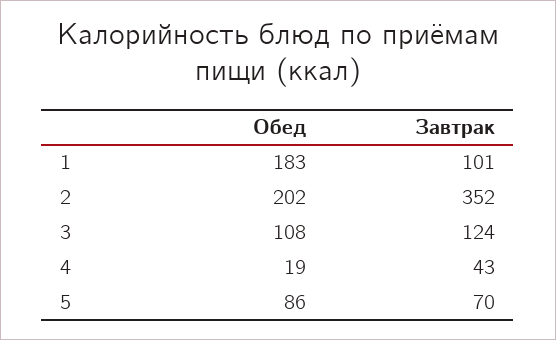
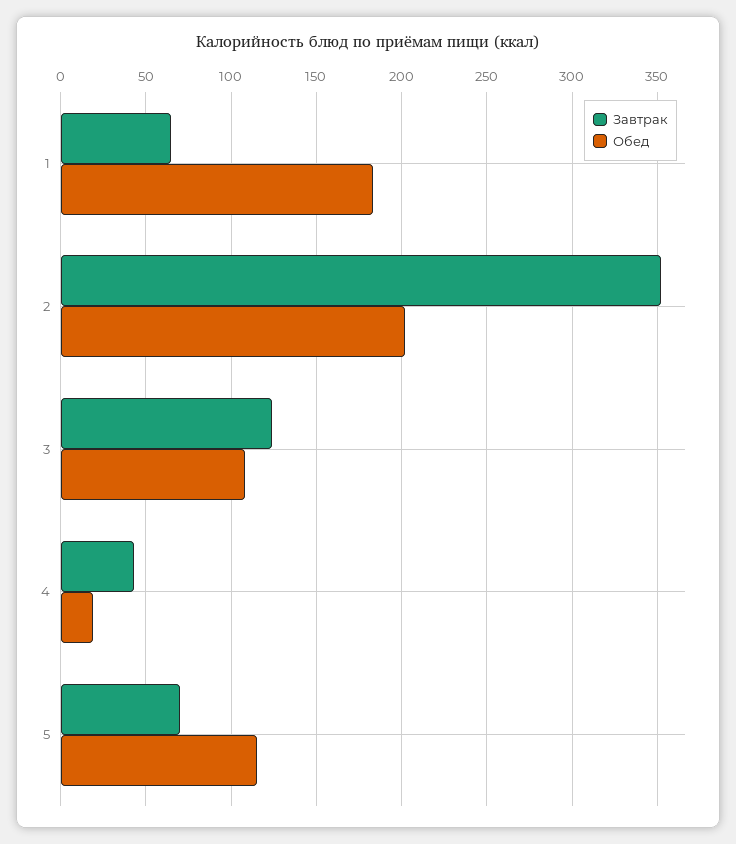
Завтрак, 1: 101 -> 65
Обед, 5: 86 -> 115

